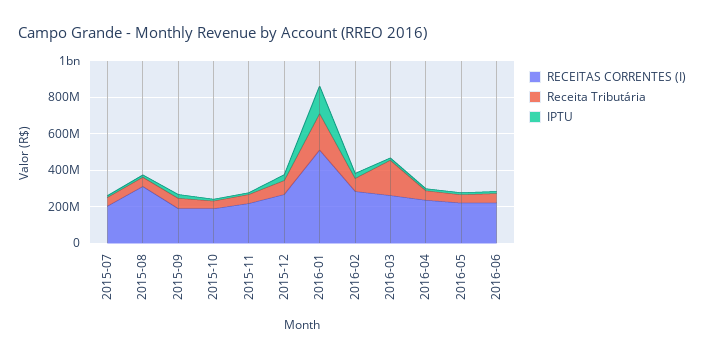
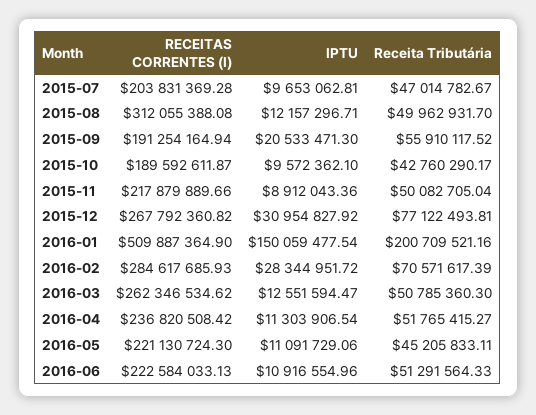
Receita Tributária, 2016-03: 200000000 -> 50785360.3

